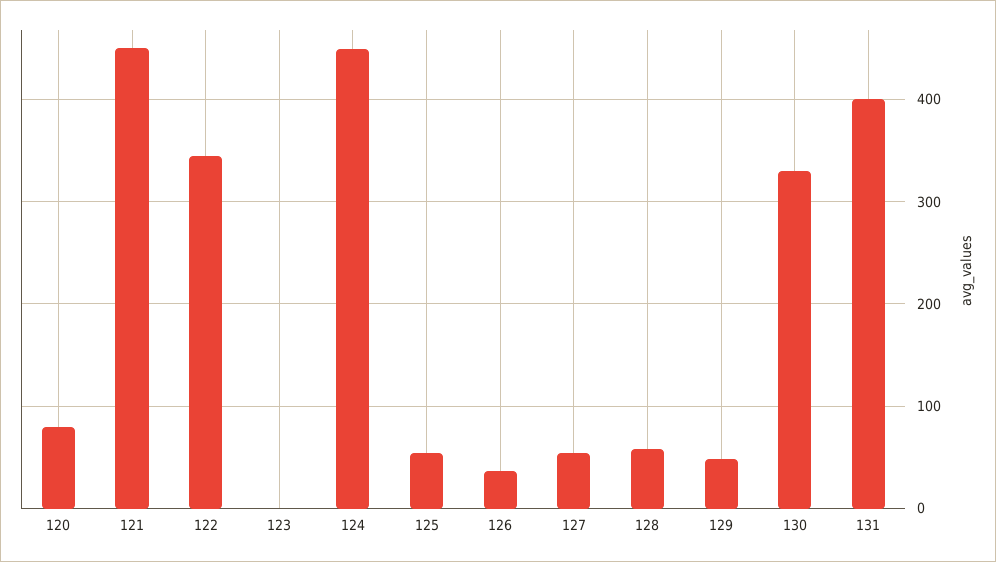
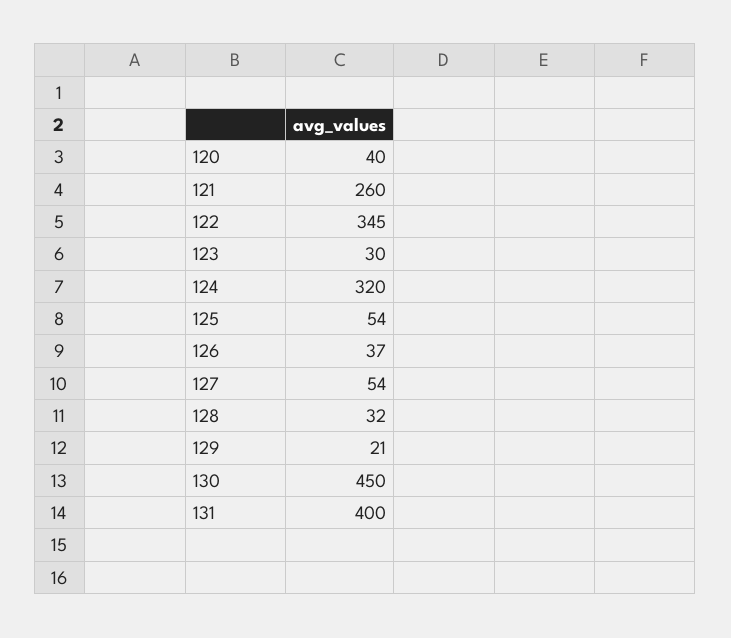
120: 80 -> 40
121: 450 -> 260
123: 0 -> 30
124: 450 -> 320
128: 60 -> 32
129: 50 -> 21
130: 330 -> 450

